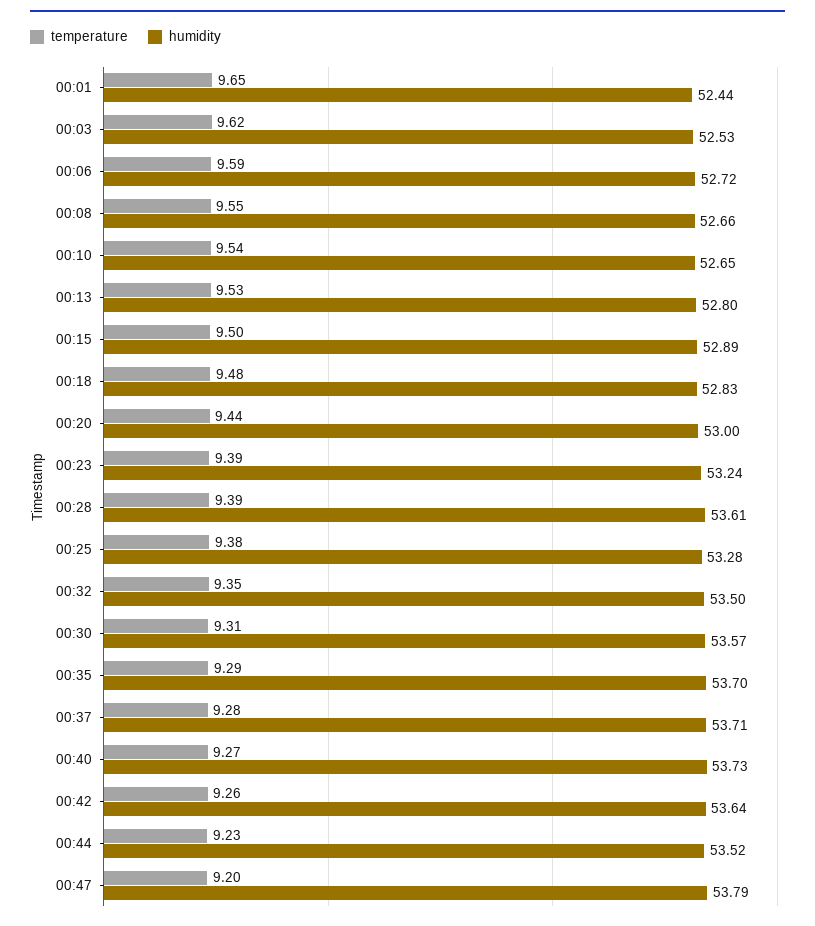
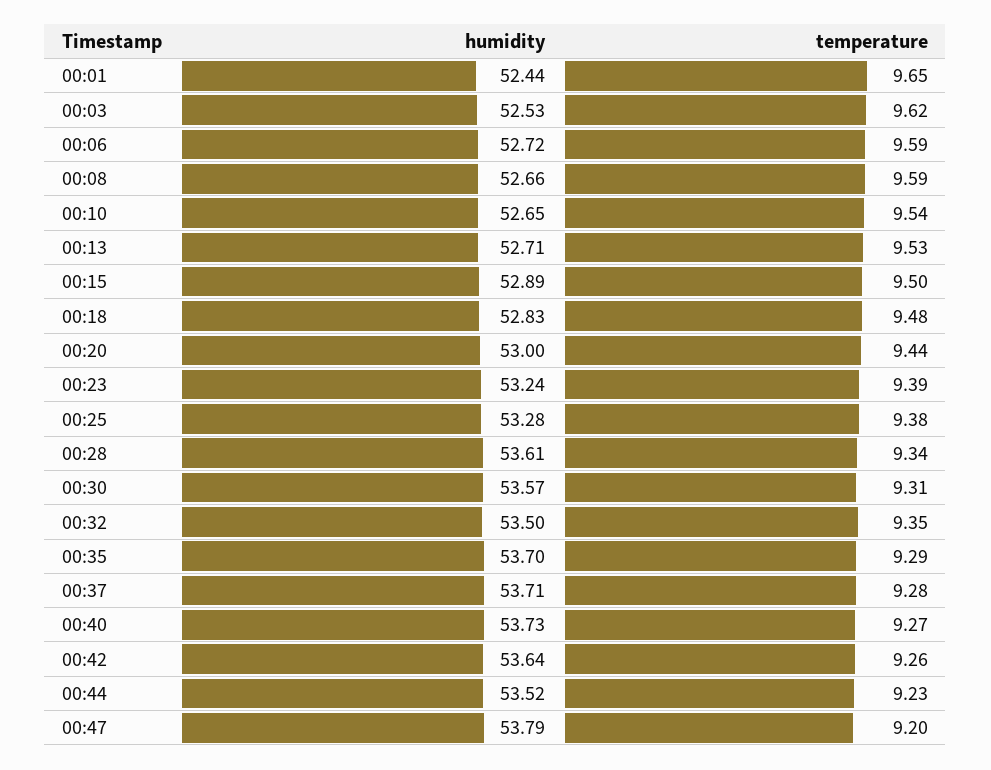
temperature, 00:08: 9.55 -> 9.59
humidity, 00:13: 52.8 -> 52.71
temperature, 00:28: 9.39 -> 9.34

